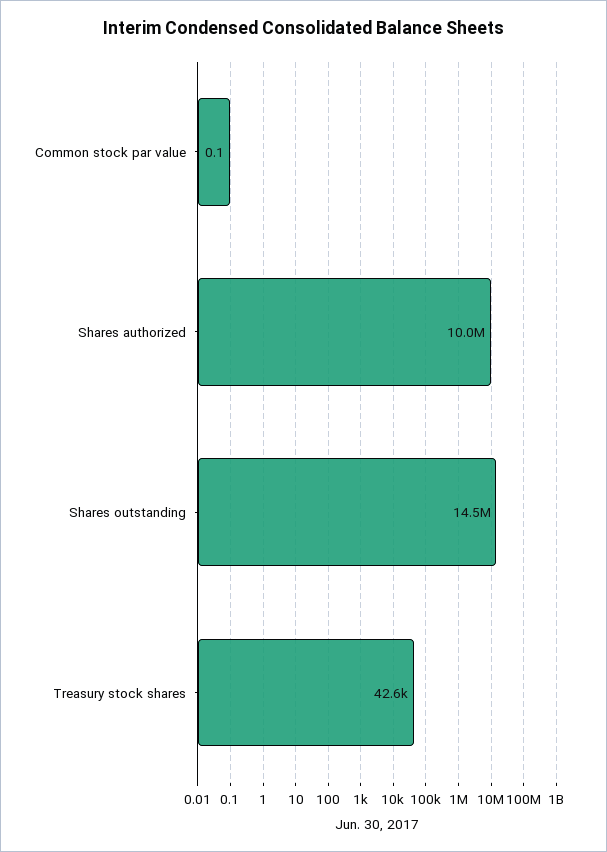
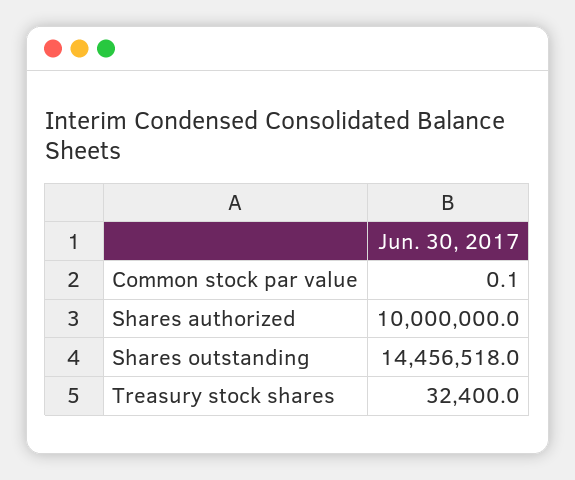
Treasury stock shares: 42600 -> 32400

